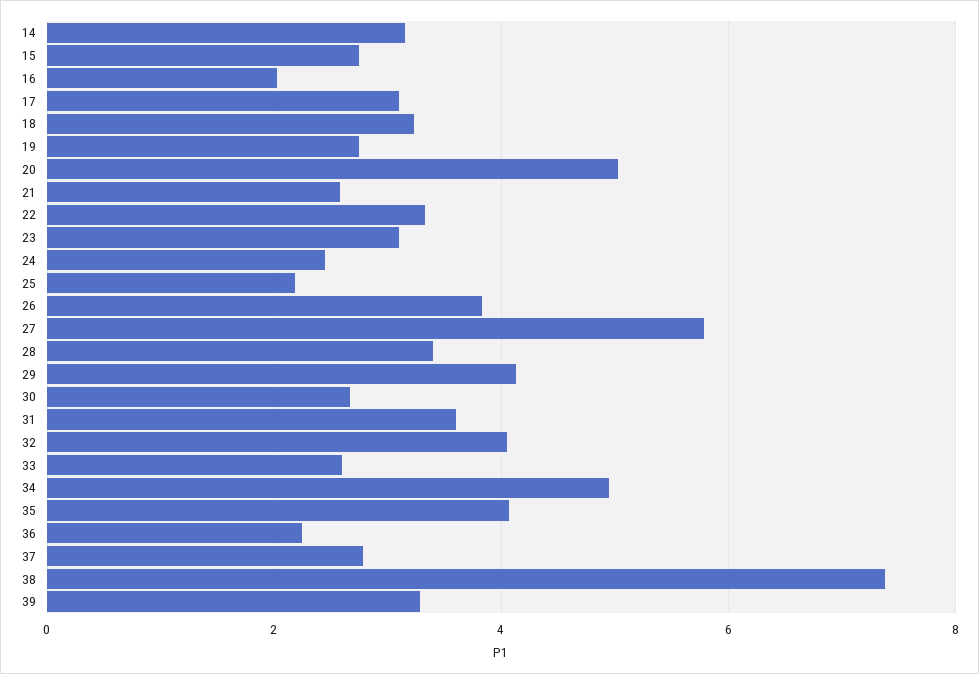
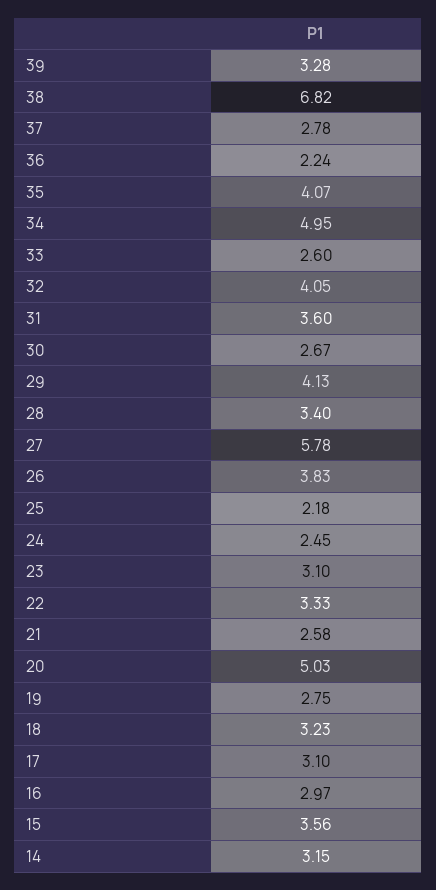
15: 2.8 -> 3.56
16: 2 -> 2.97
38: 7.4 -> 6.82

